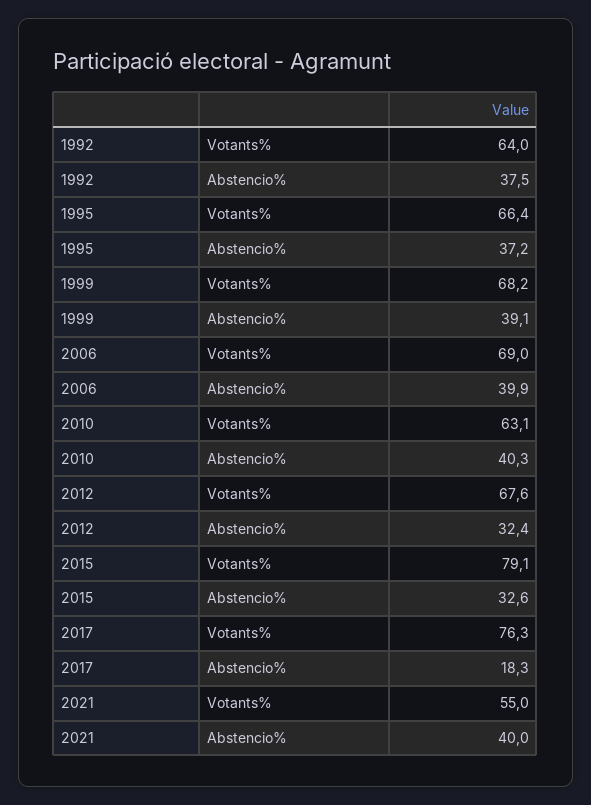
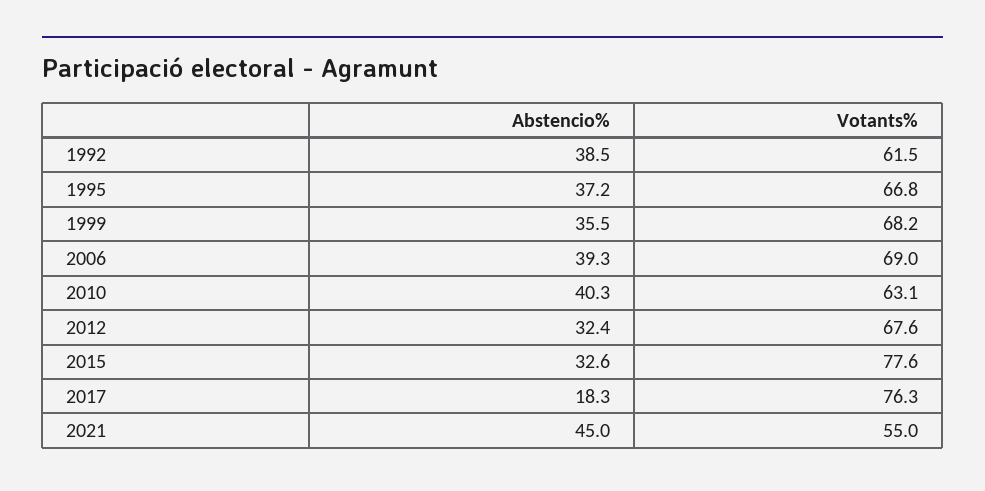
1992, Votants%: 64 -> 61.5
1992, Abstencio%: 37.5 -> 38.5
1995, Votants%: 66.4 -> 66.8
1999, Abstencio%: 39.1 -> 35.5
2006, Abstencio%: 39.9 -> 39.3
2015, Votants%: 79.1 -> 77.6
2021, Abstencio%: 40 -> 45

